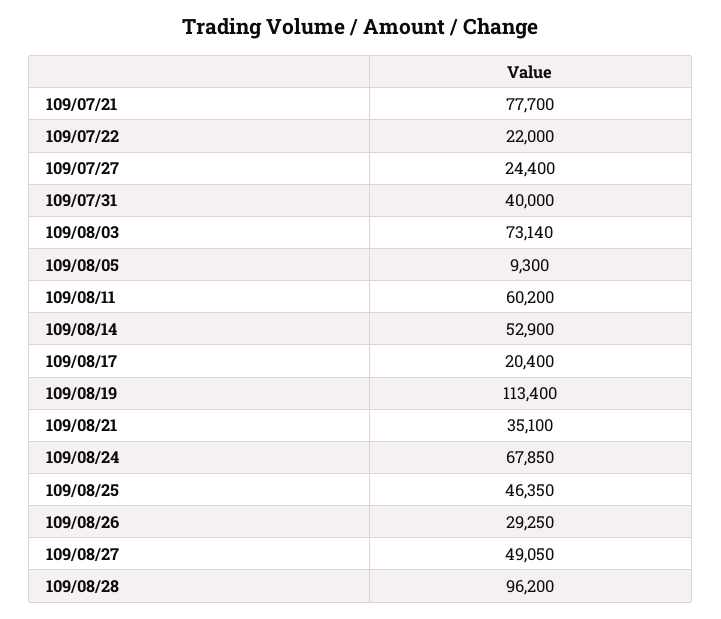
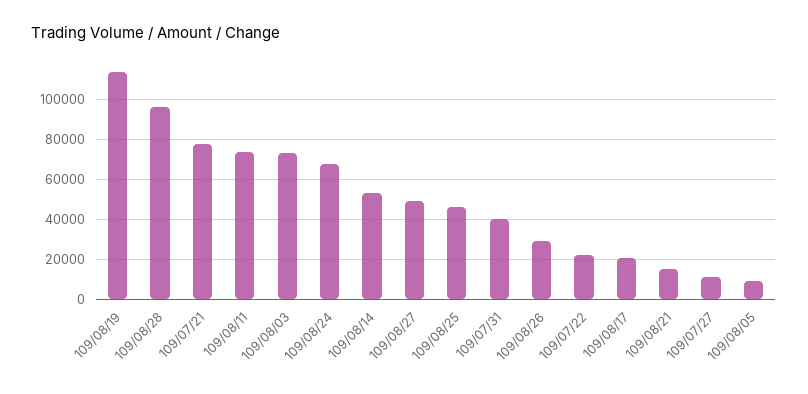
109/07/27: 24400 -> 10000
109/08/11: 60200 -> 75000
109/08/21: 35100 -> 15000

